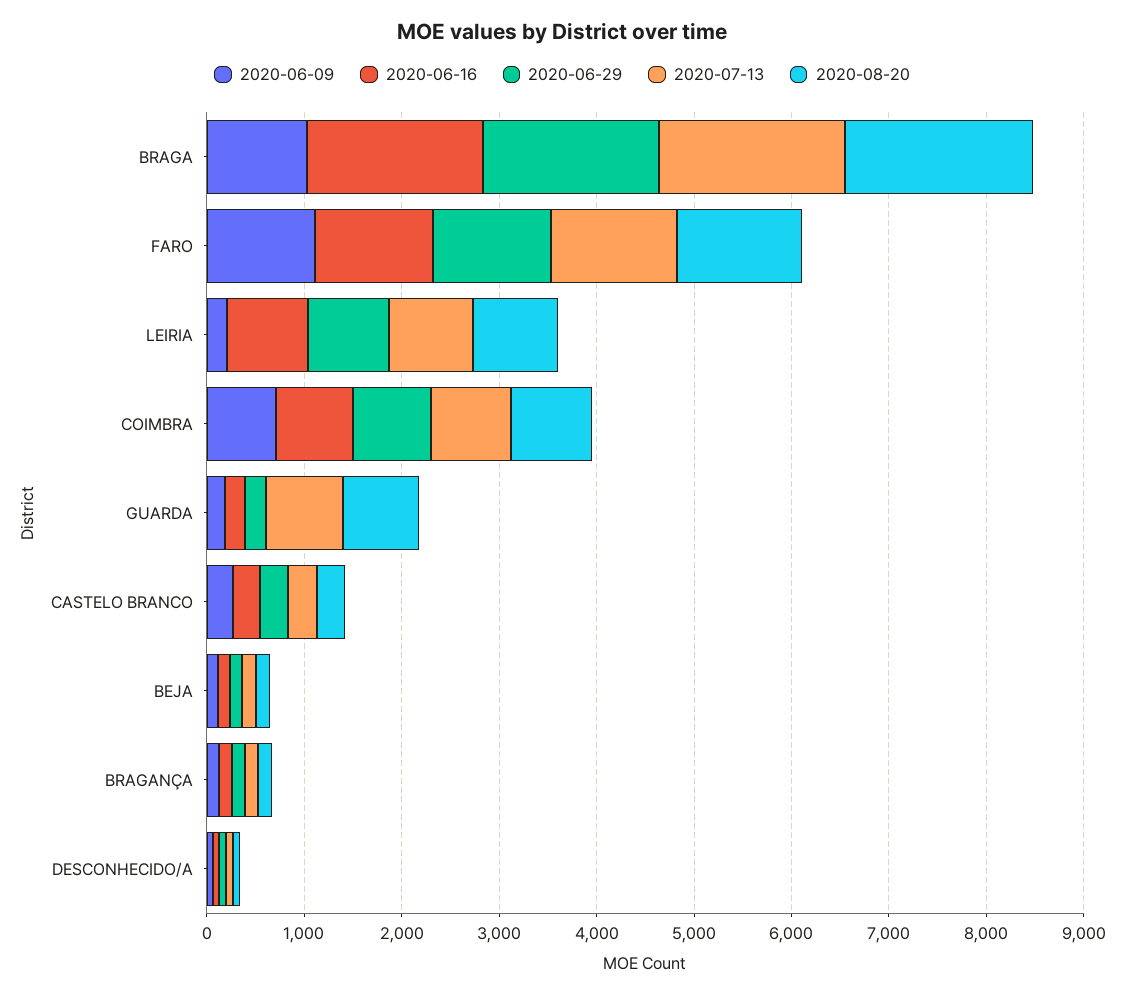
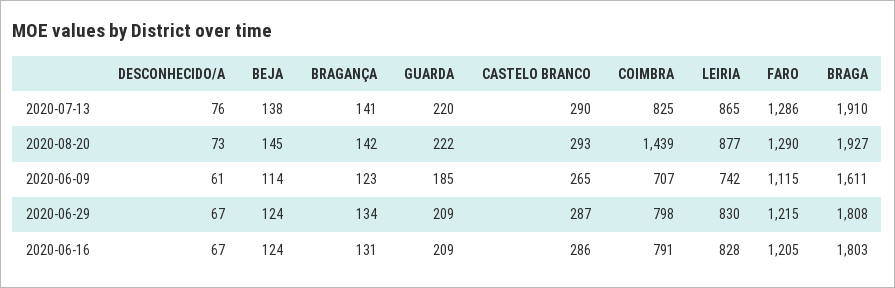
2020-06-09, BRAGA: 1000 -> 1611
2020-06-09, LEIRIA: 200 -> 742
2020-08-20, COIMBRA: 800 -> 1439
2020-07-13, GUARDA: 800 -> 220
2020-08-20, GUARDA: 800 -> 222

